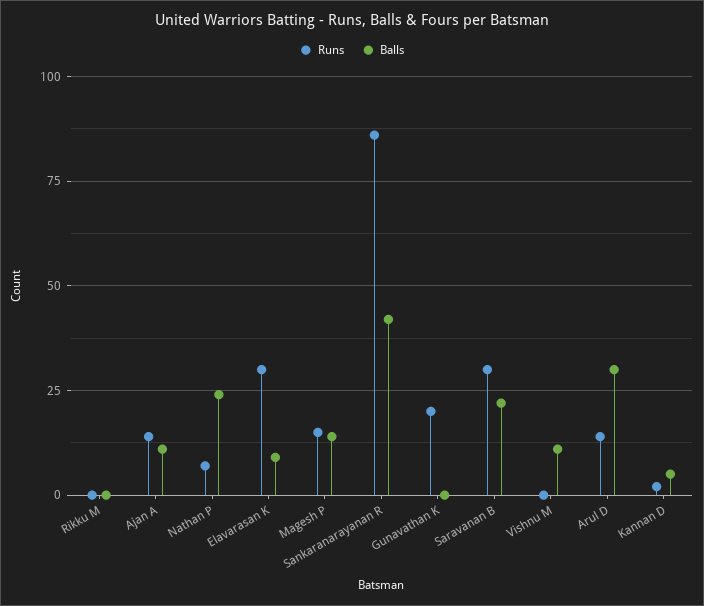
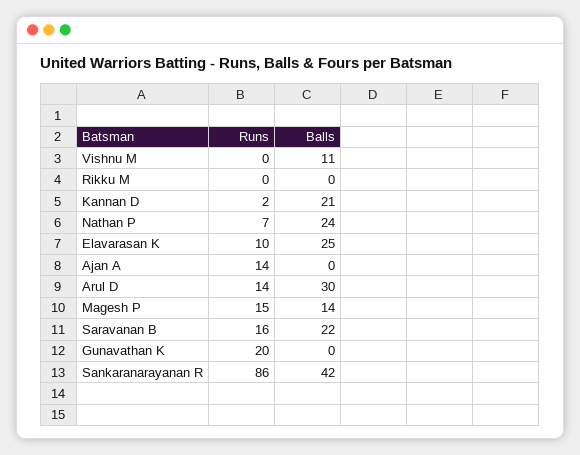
Balls, Ajan A: 10 -> 0
Runs, Elavarasan K: 30 -> 10
Balls, Elavarasan K: 10 -> 25
Runs, Saravanan B: 30 -> 16
Balls, Kannan D: 5 -> 21

